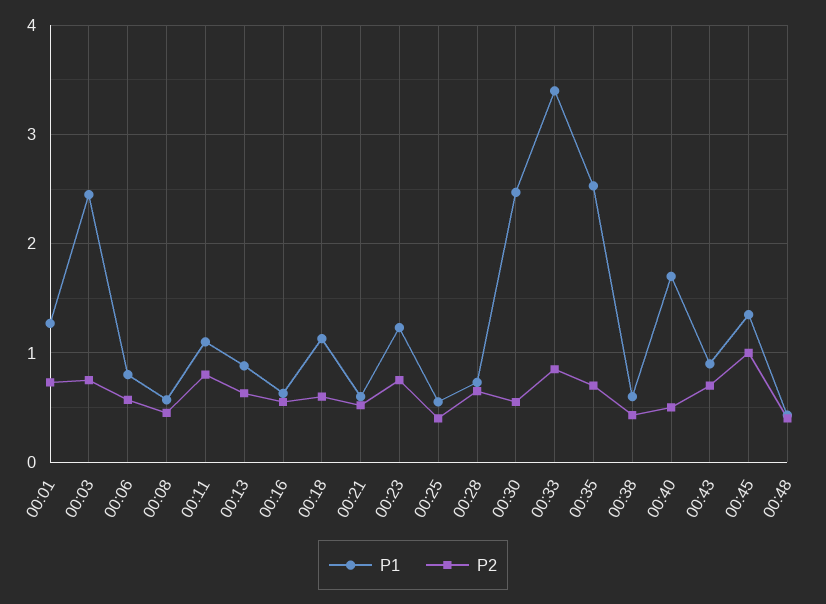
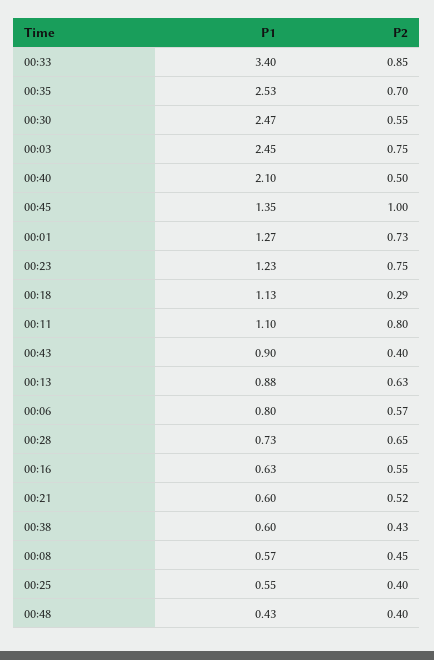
P2, 00:18: 0.6 -> 0.29
P1, 00:40: 1.7 -> 2.1
P2, 00:43: 0.7 -> 0.4

